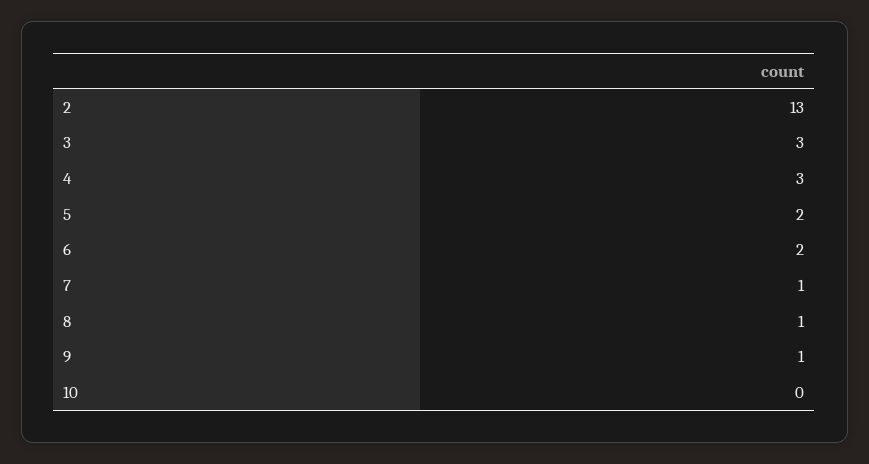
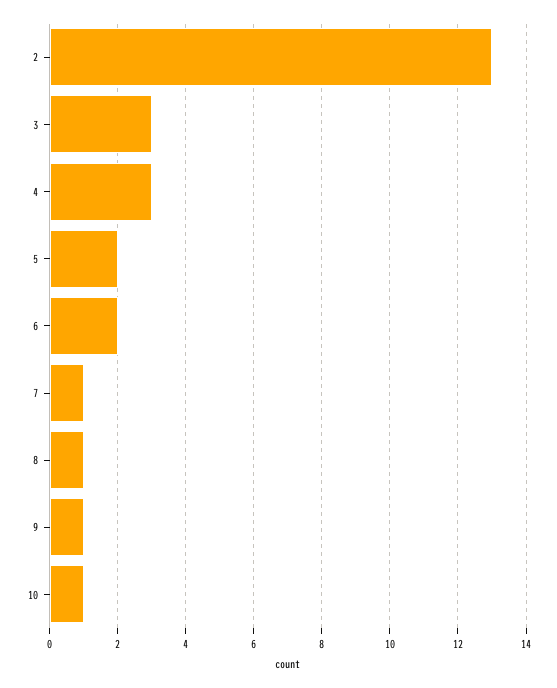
10: 0 -> 1

